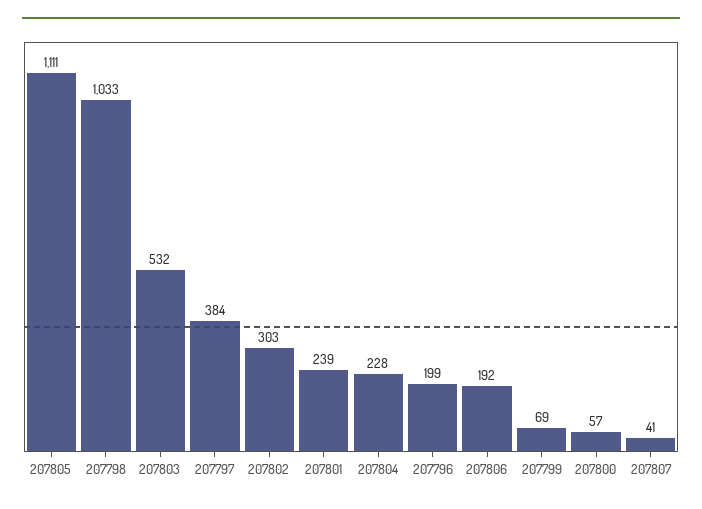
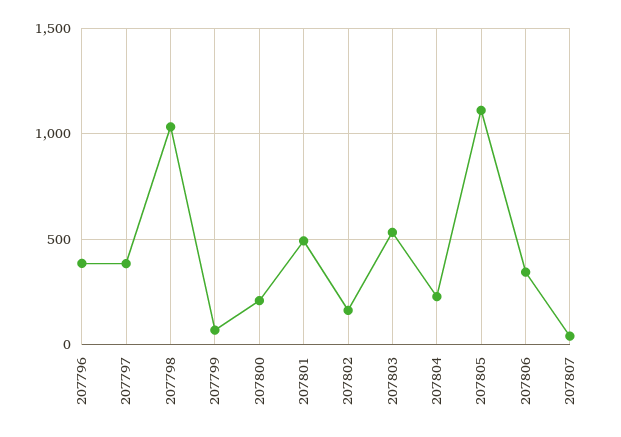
207802: 303 -> 150
207801: 239 -> 500
207796: 199 -> 400
207806: 192 -> 350
207800: 57 -> 200

